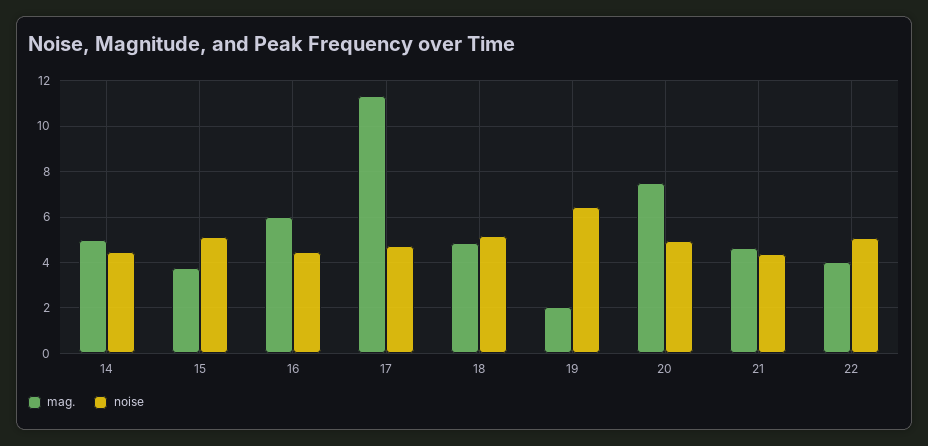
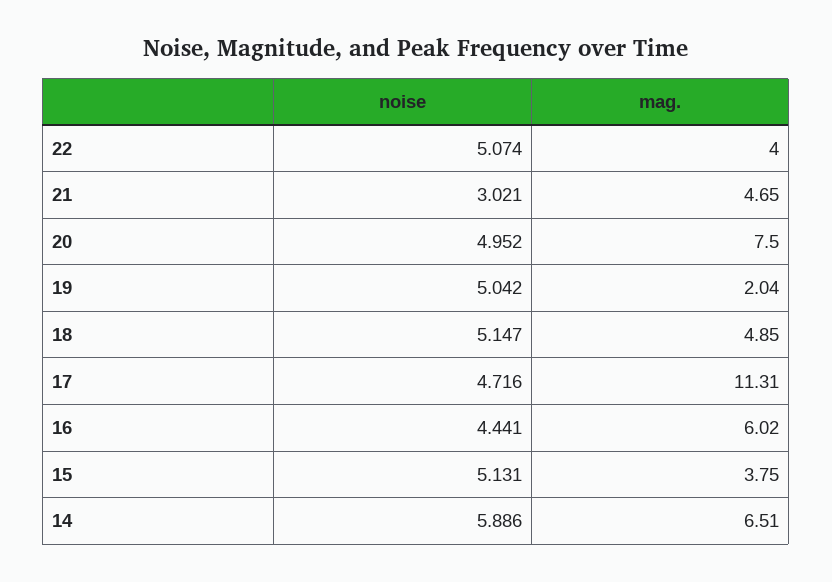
mag., 14: 5 -> 6.51
noise, 14: 4.5 -> 5.886
noise, 19: 6.5 -> 5.042
noise, 21: 4.5 -> 3.021

